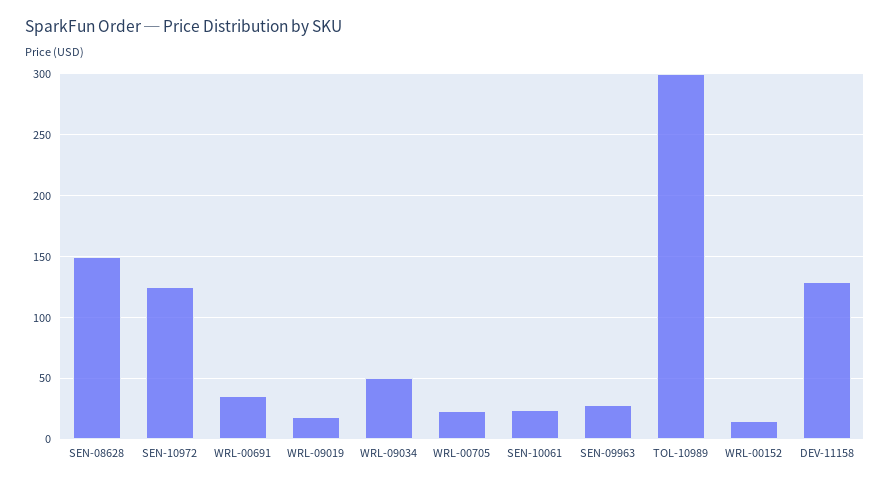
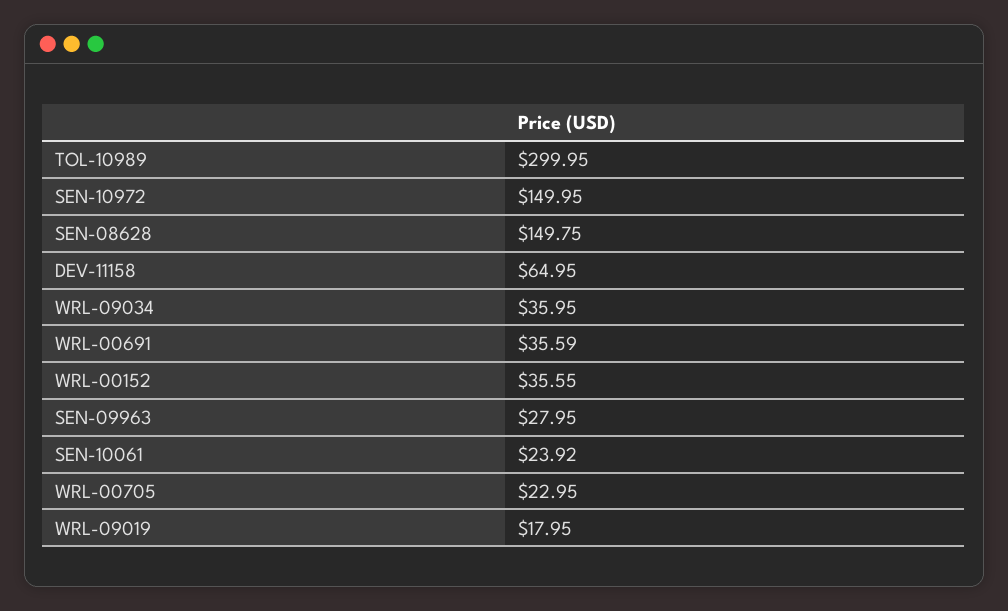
SEN-10972: 125 -> 149.95
WRL-09034: 50 -> 35.95
WRL-00152: 15 -> 35.55
DEV-11158: 130 -> 64.95

